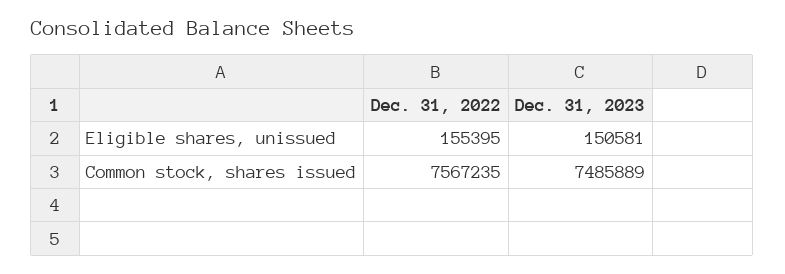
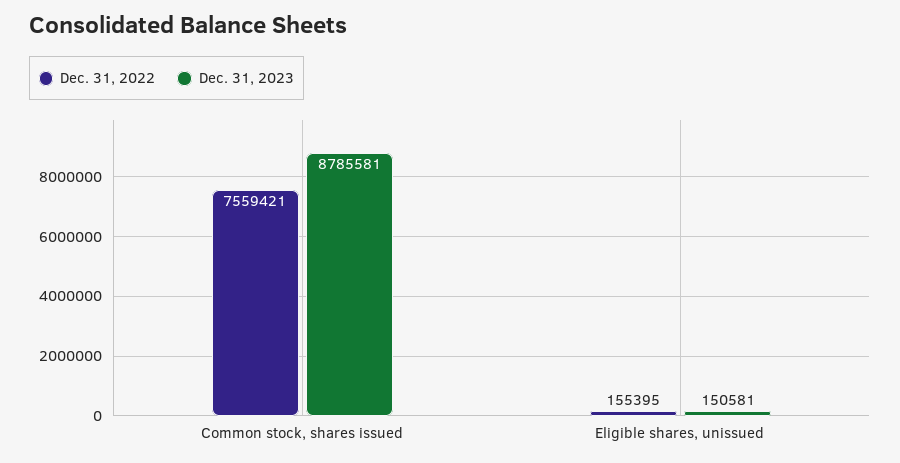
Dec. 31, 2022, Common stock, shares issued: 7567235 -> 7559421
Dec. 31, 2023, Common stock, shares issued: 7485889 -> 8785581

